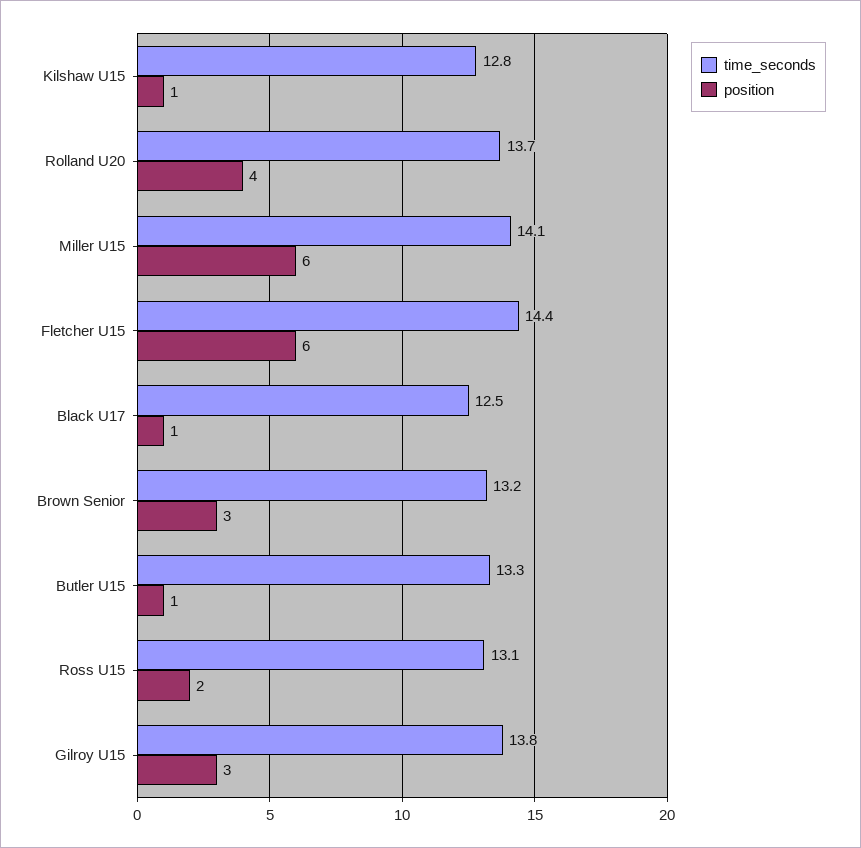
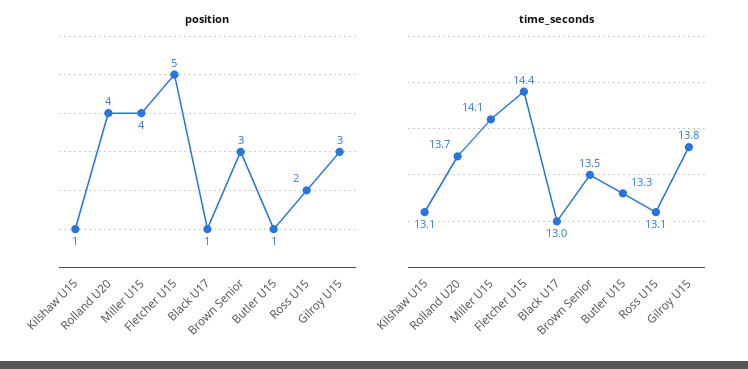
time_seconds, Kilshaw U15: 12.8 -> 13.1
position, Miller U15: 6 -> 4
position, Fletcher U15: 6 -> 5
time_seconds, Black U17: 12.5 -> 13
time_seconds, Brown Senior: 13.2 -> 13.5

